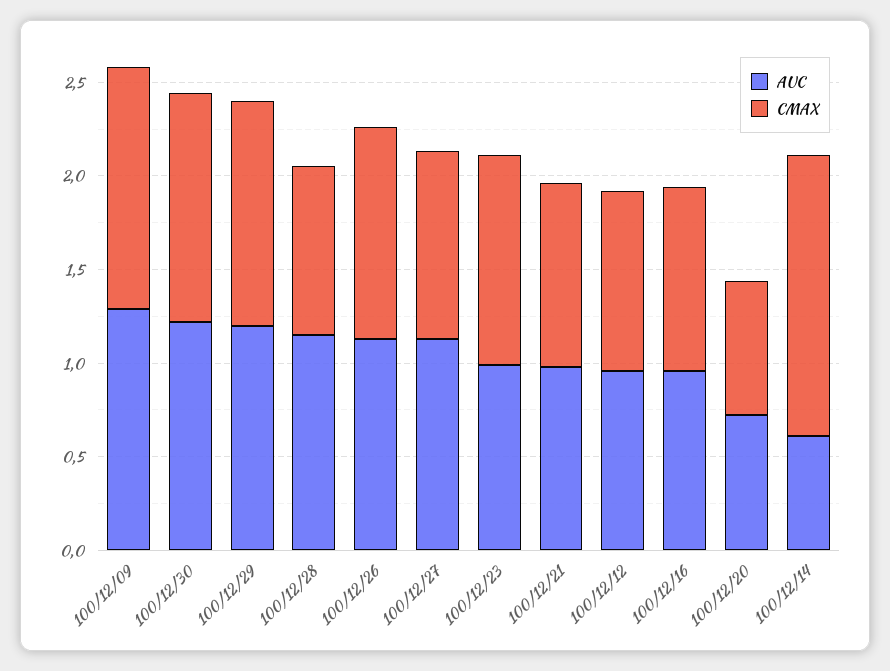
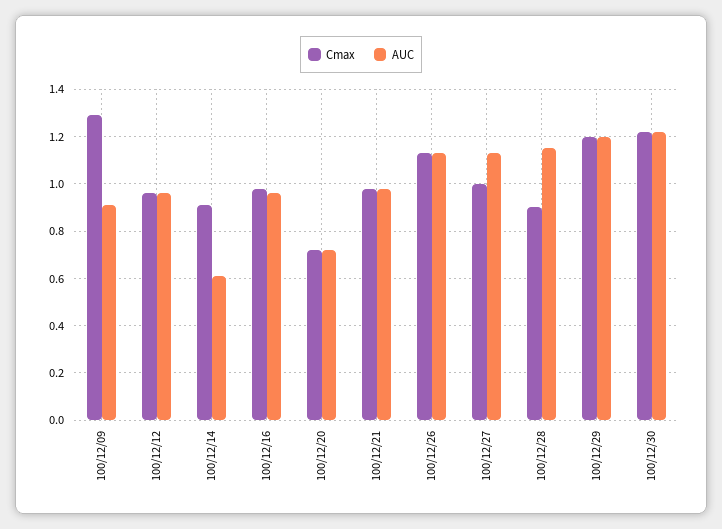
AUC, 100/12/09: 1.3 -> 0.9
AUC, 100/12/23: 1 -> none
CMAX, 100/12/23: 1.1 -> none
CMAX, 100/12/14: 1.5 -> 0.9

